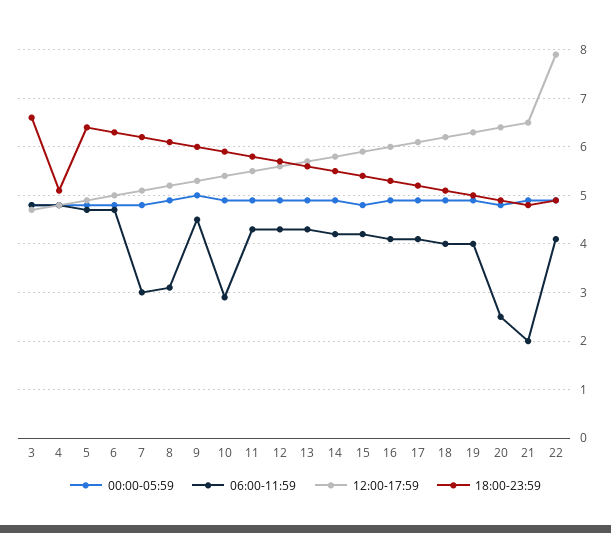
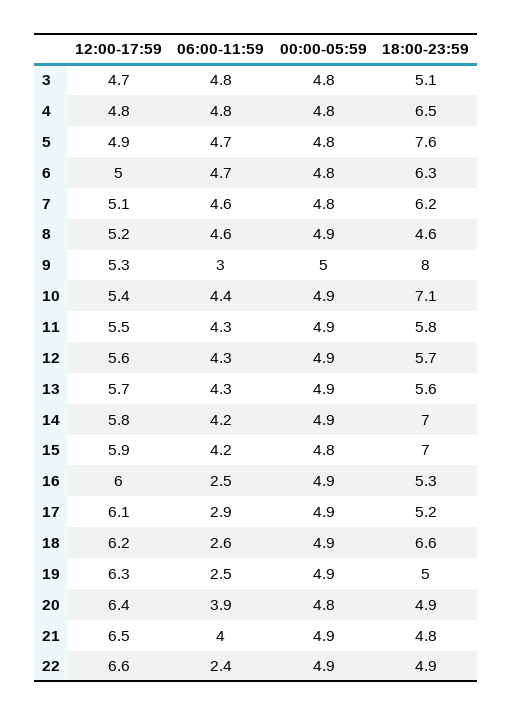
18:00-23:59, 3: 6.5 -> 5.1
18:00-23:59, 4: 5 -> 6.5
18:00-23:59, 5: 6.5 -> 7.6
06:00-11:59, 7: 3 -> 4.6
06:00-11:59, 8: 3 -> 4.6
18:00-23:59, 8: 6 -> 4.6
06:00-11:59, 9: 4.5 -> 3
18:00-23:59, 9: 6 -> 8
06:00-11:59, 10: 3 -> 4.4
18:00-23:59, 10: 6 -> 7.1
18:00-23:59, 14: 5.5 -> 7
18:00-23:59, 15: 5.5 -> 7
06:00-11:59, 16: 4 -> 2.5
06:00-11:59, 17: 4 -> 2.9
06:00-11:59, 18: 4 -> 2.6
18:00-23:59, 18: 5 -> 6.6
06:00-11:59, 19: 4 -> 2.5
06:00-11:59, 20: 2.5 -> 3.9
06:00-11:59, 21: 2 -> 4
06:00-11:59, 22: 4 -> 2.4
12:00-17:59, 22: 8 -> 6.6

